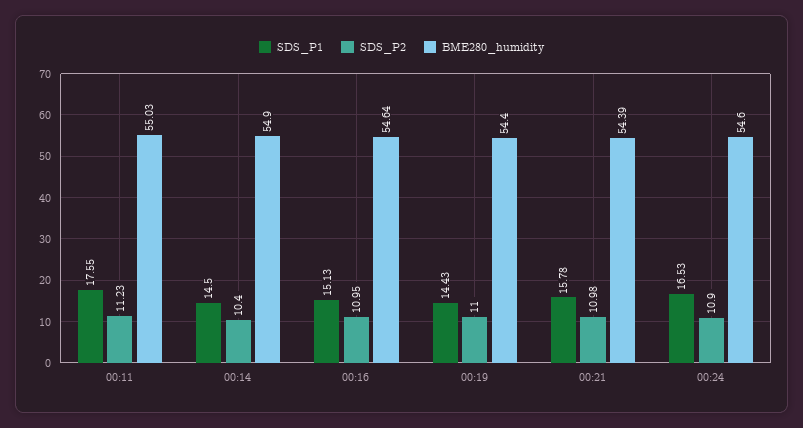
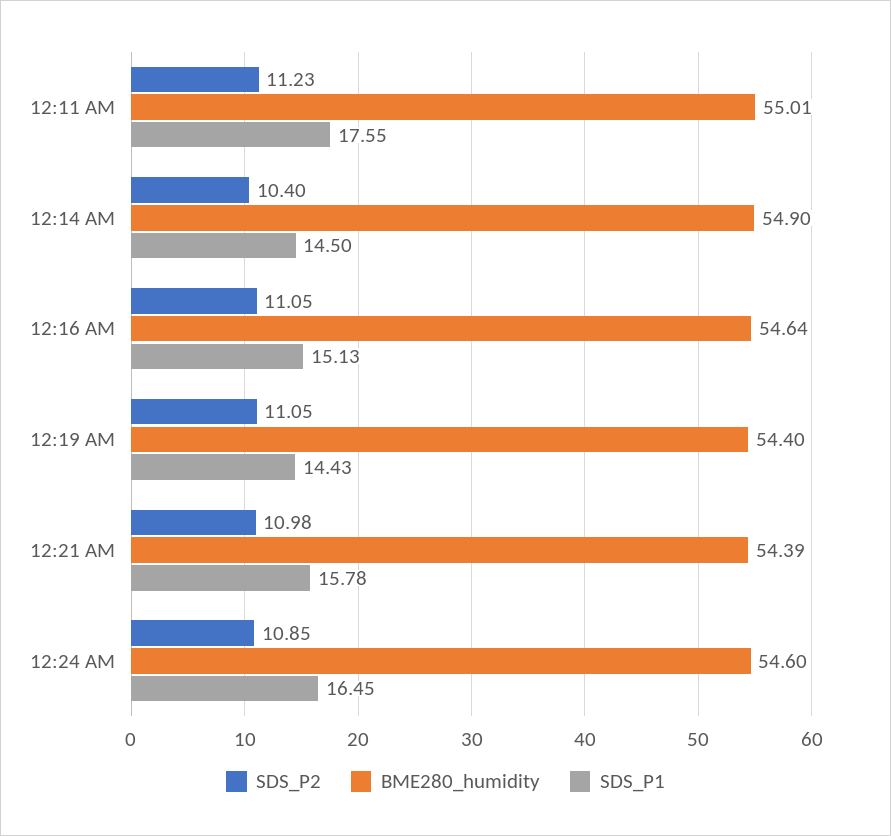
BME280_humidity, 00:11: 55.03 -> 55.01
SDS_P2, 00:16: 10.95 -> 11.05
SDS_P2, 00:19: 11 -> 11.05
SDS_P1, 00:24: 16.53 -> 16.45
SDS_P2, 00:24: 10.9 -> 10.85

